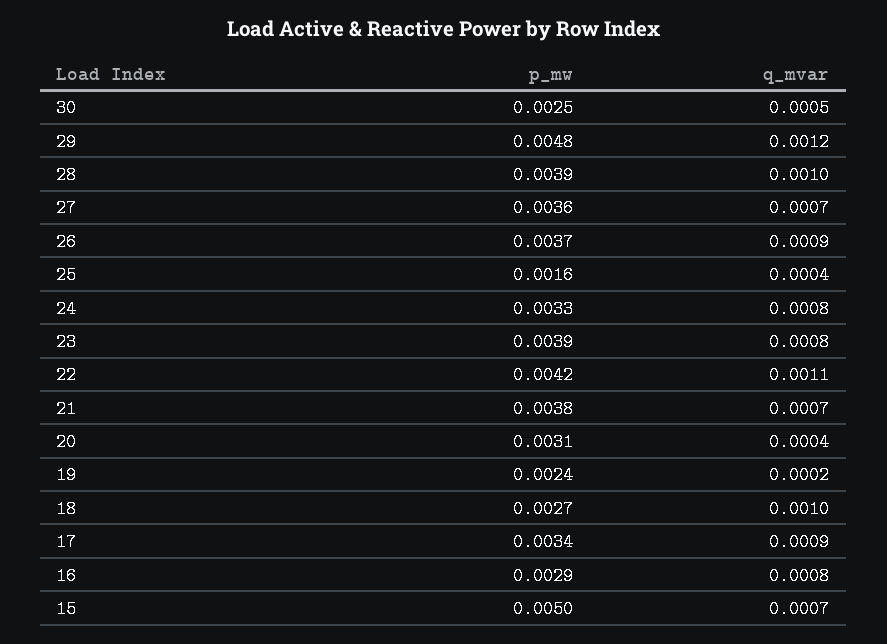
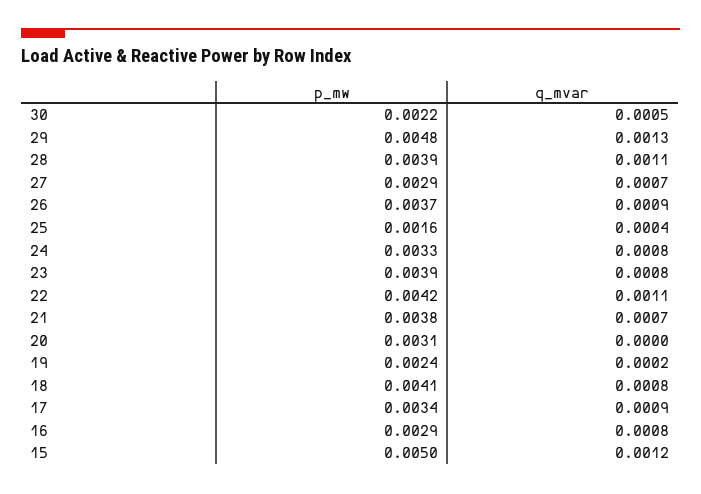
p_mw, 30: 0.0025 -> 0.0022
q_mvar, 29: 0.0012 -> 0.0013
q_mvar, 28: 0.001 -> 0.0011
p_mw, 27: 0.0036 -> 0.0029
q_mvar, 20: 0.0004 -> 0
p_mw, 18: 0.0027 -> 0.0041
q_mvar, 18: 0.001 -> 0.0008
q_mvar, 15: 0.0007 -> 0.0012

